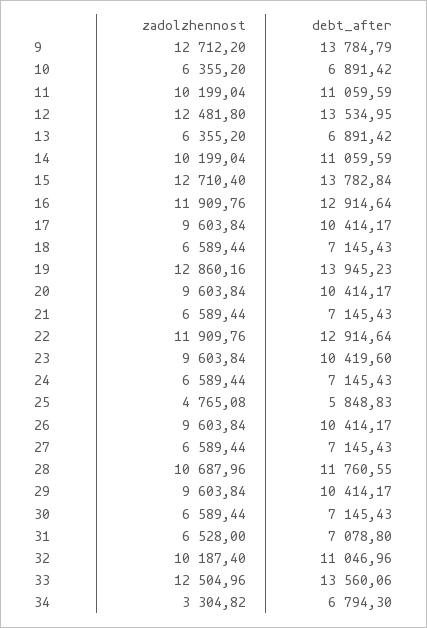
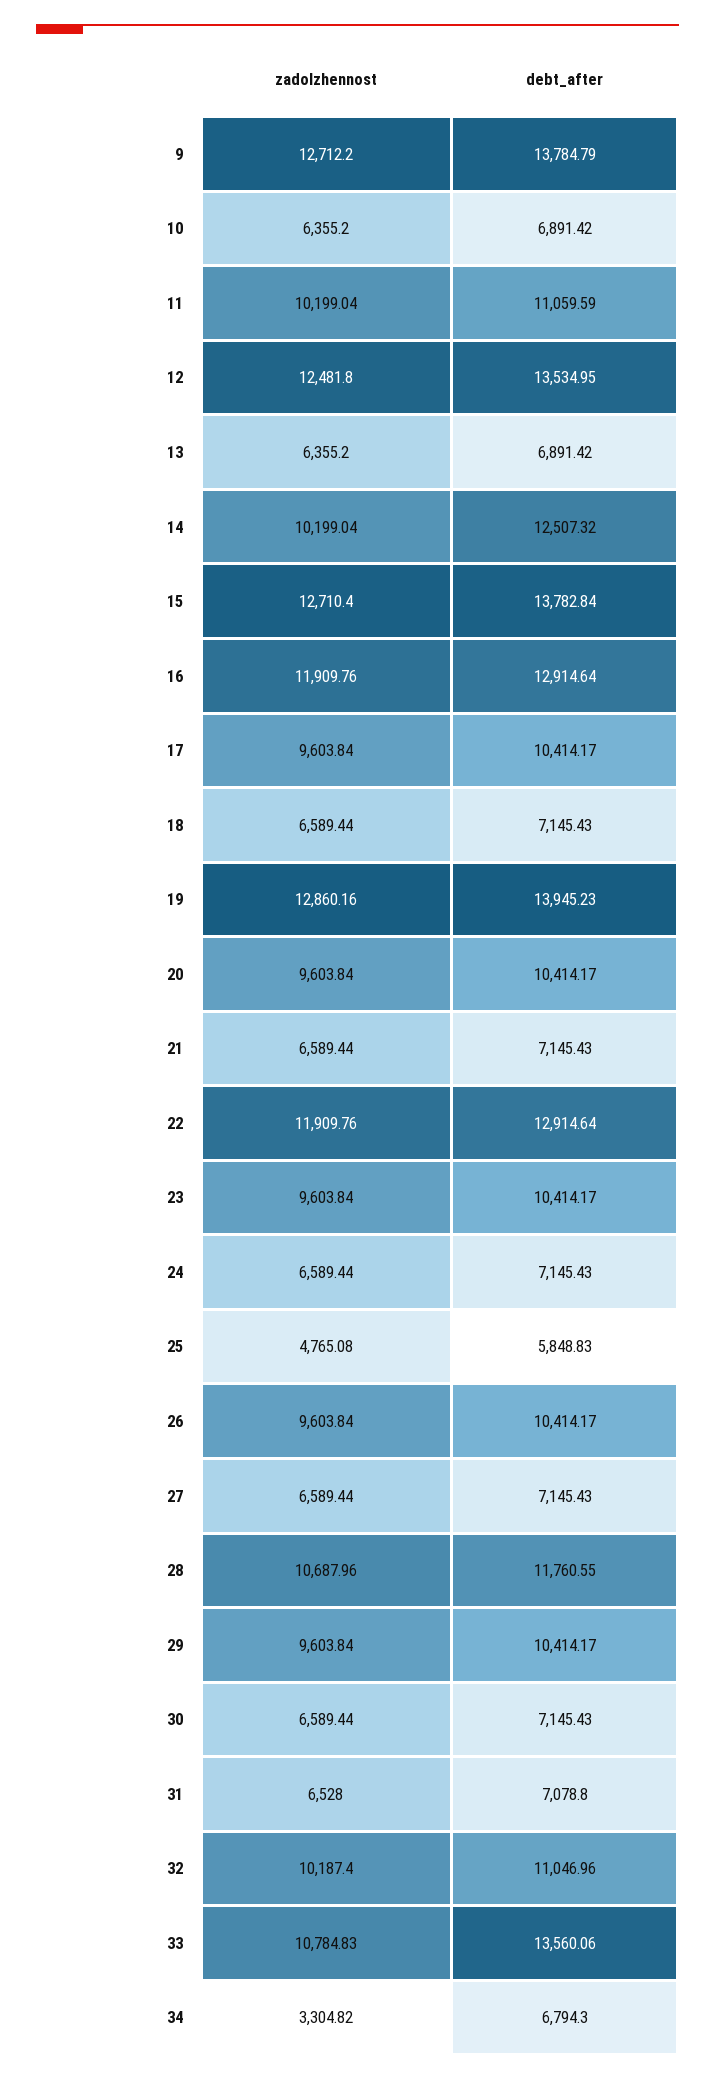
debt_after, 14: 11059.59 -> 12507.32
debt_after, 23: 10419.6 -> 10414.17
zadolzhennost, 33: 12504.96 -> 10784.83

